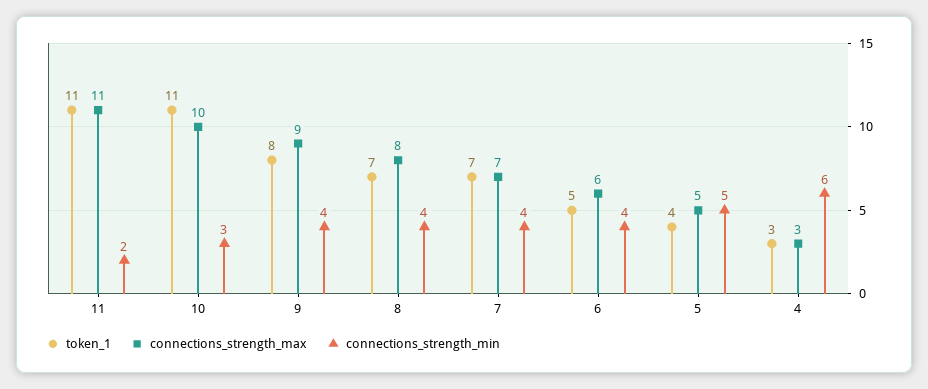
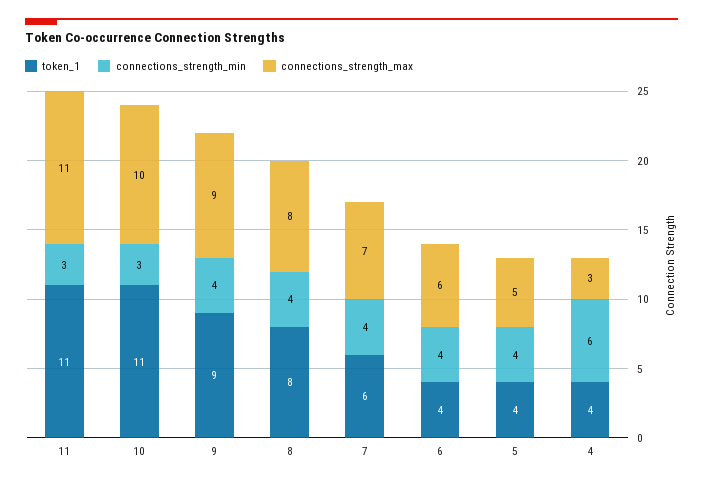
connections_strength_min, 11: 2 -> 3
token_1, 9: 8 -> 9
token_1, 8: 7 -> 8
token_1, 7: 7 -> 6
token_1, 6: 5 -> 4
connections_strength_min, 5: 5 -> 4
token_1, 4: 3 -> 4

